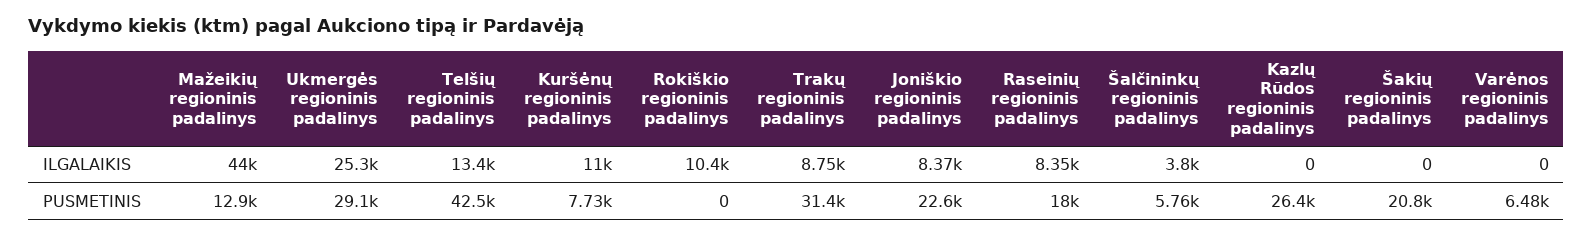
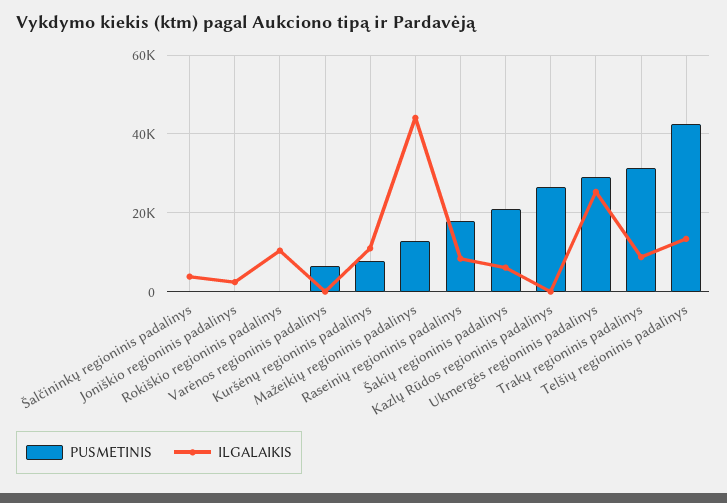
ILGALAIKIS, Joniškio regioninis padalinys: 8370 -> 2000
ILGALAIKIS, Šakių regioninis padalinys: 0 -> 6000
PUSMETINIS, Joniškio regioninis padalinys: 22600 -> 0
PUSMETINIS, Šalčininkų regioninis padalinys: 5760 -> 0

